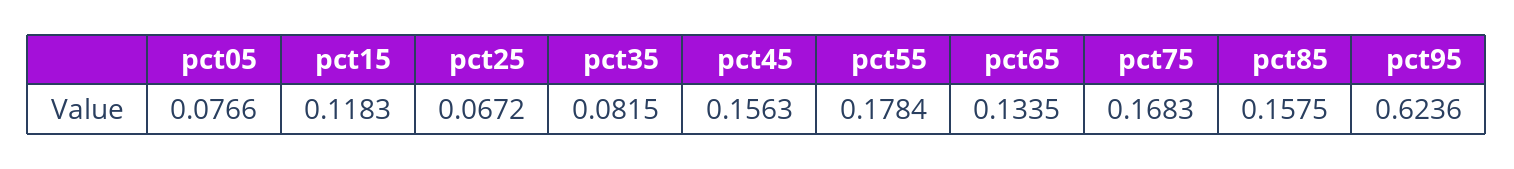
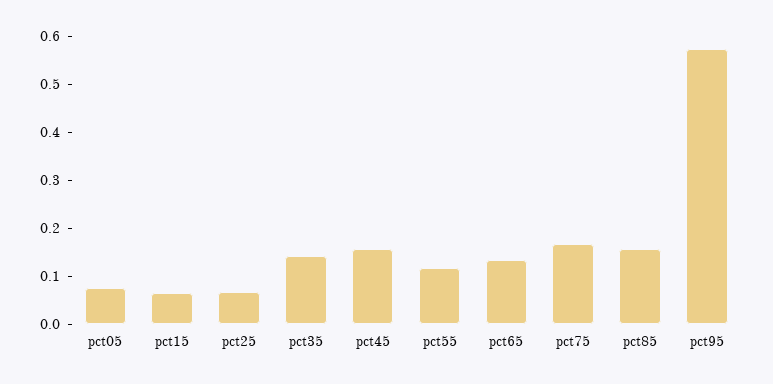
pct15: 0.1183 -> 0.06
pct35: 0.0815 -> 0.14
pct55: 0.1784 -> 0.12
pct95: 0.6236 -> 0.58

